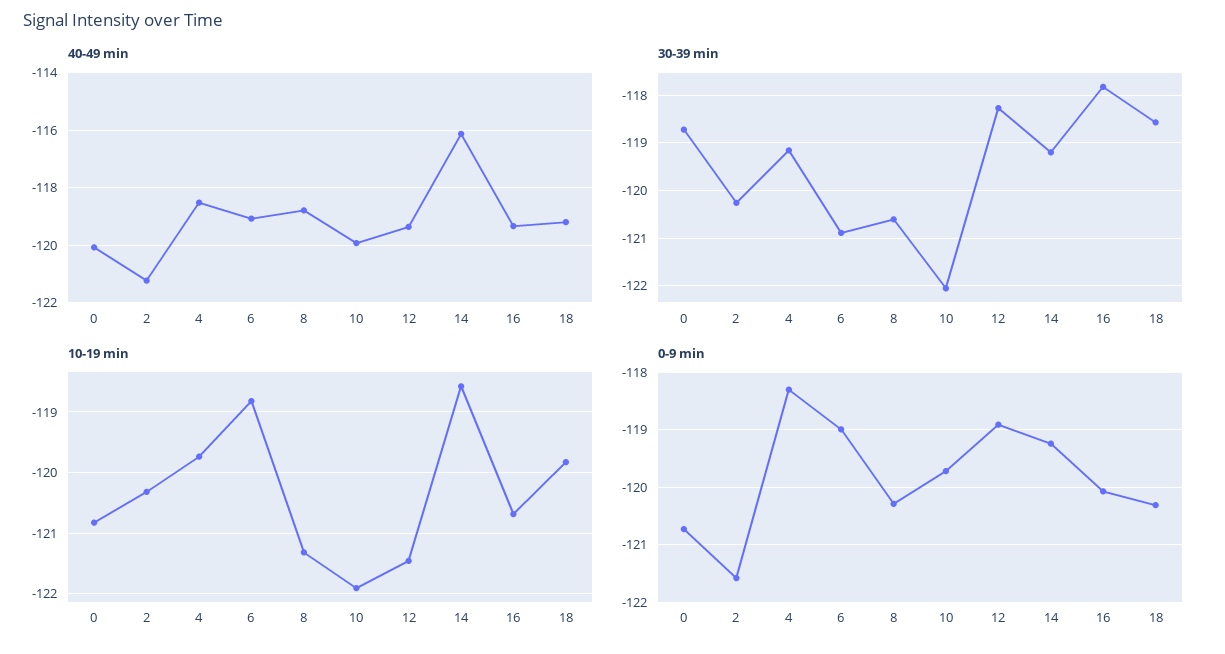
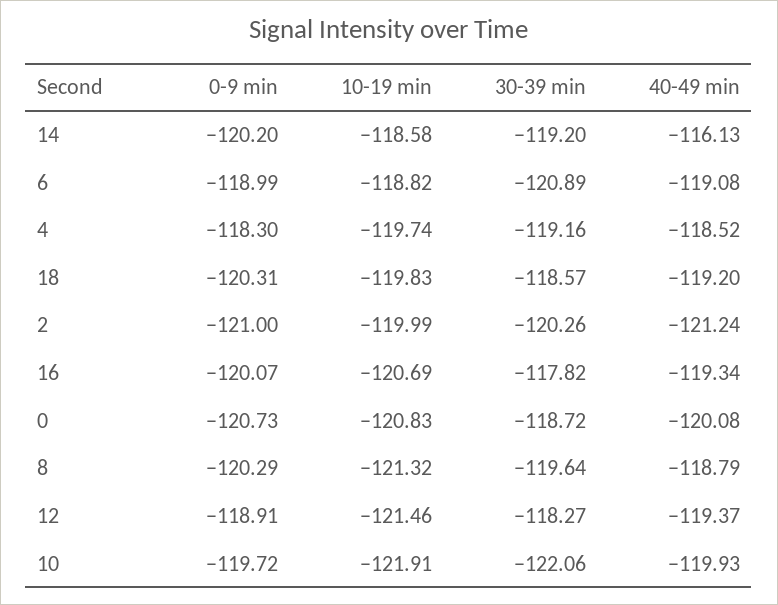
30-39 min, 8: -120.6 -> -119.64
10-19 min, 2: -120.3 -> -119.99
0-9 min, 2: -121.6 -> -121
0-9 min, 14: -119.2 -> -120.2

